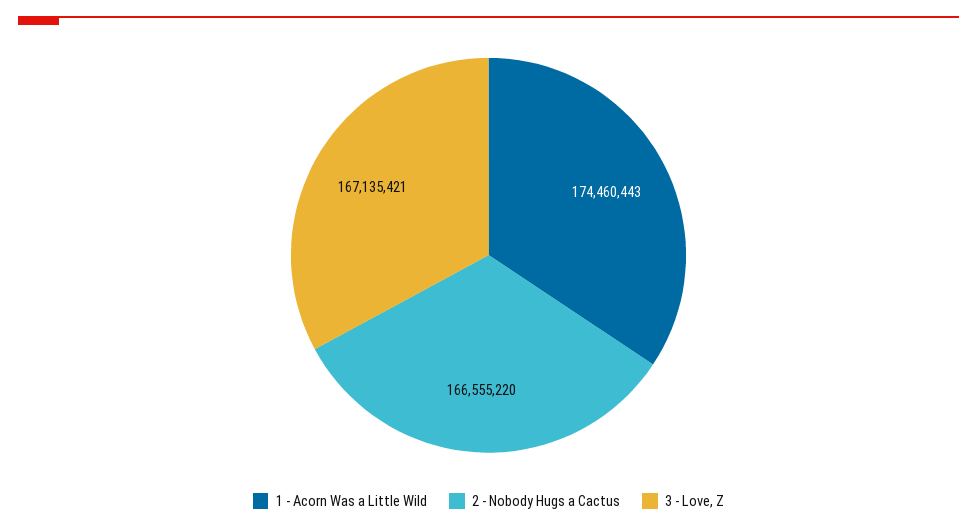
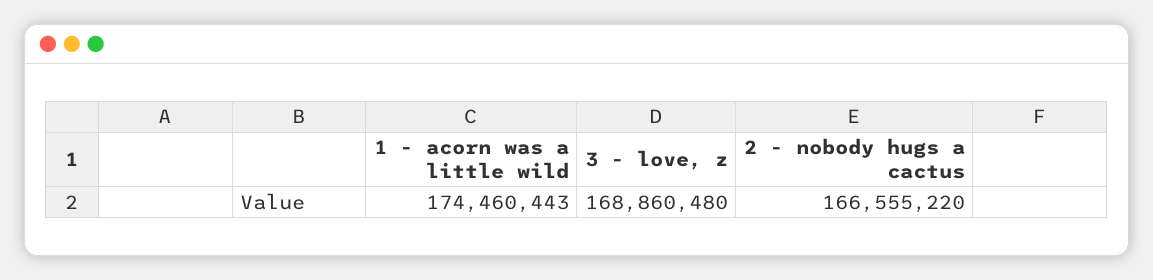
3 - Love, Z: 167135421 -> 168860480

